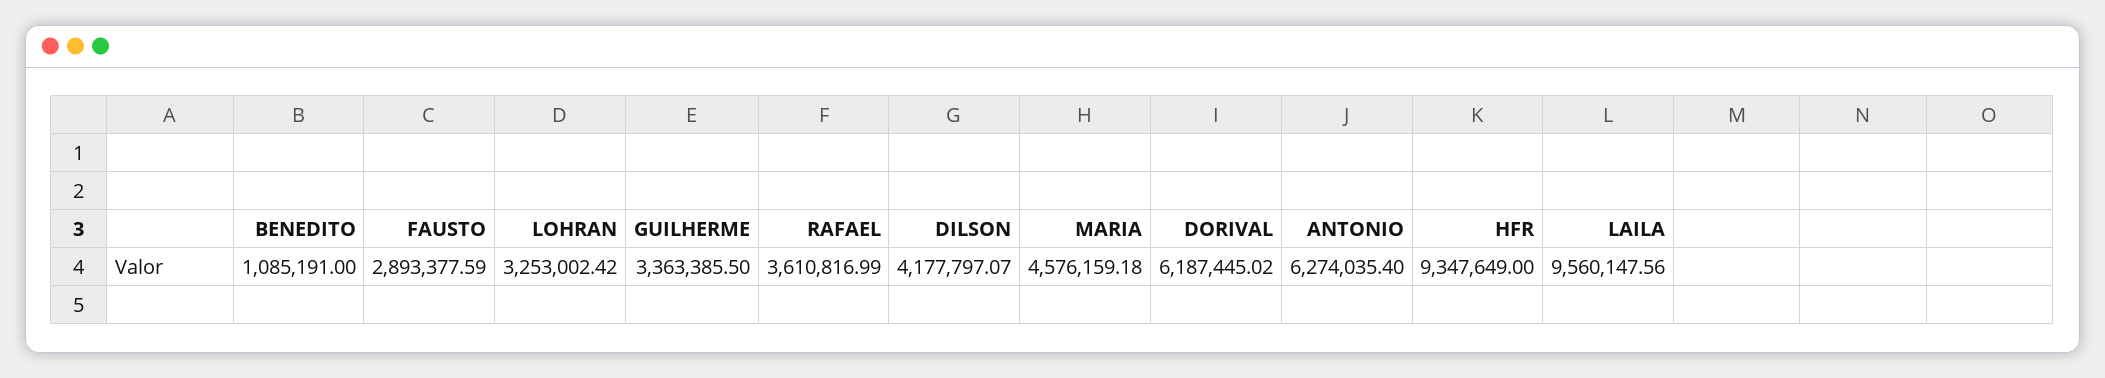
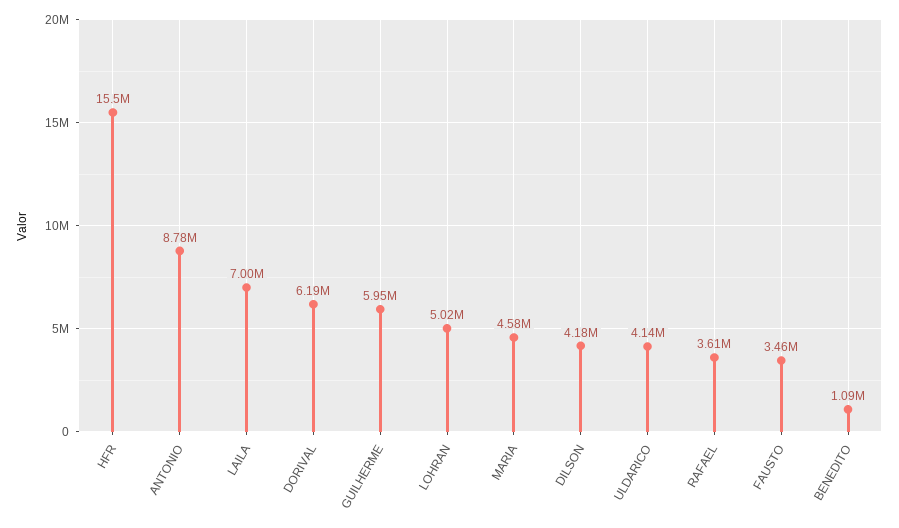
FAUSTO: 2893377.59 -> 3460000
LOHRAN: 3253002.42 -> 5020000
GUILHERME: 3363385.5 -> 5950000
ANTONIO: 6274035.4 -> 8780000
HFR: 9347649 -> 15500000
LAILA: 9560147.56 -> 7000000
ULDARICO: none -> 4140000

